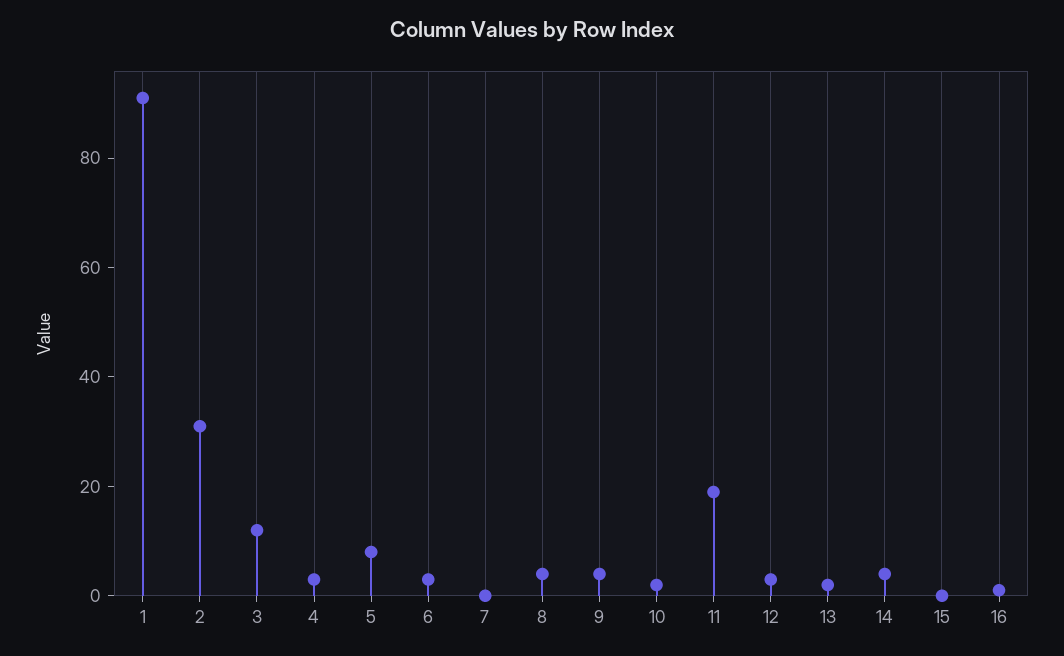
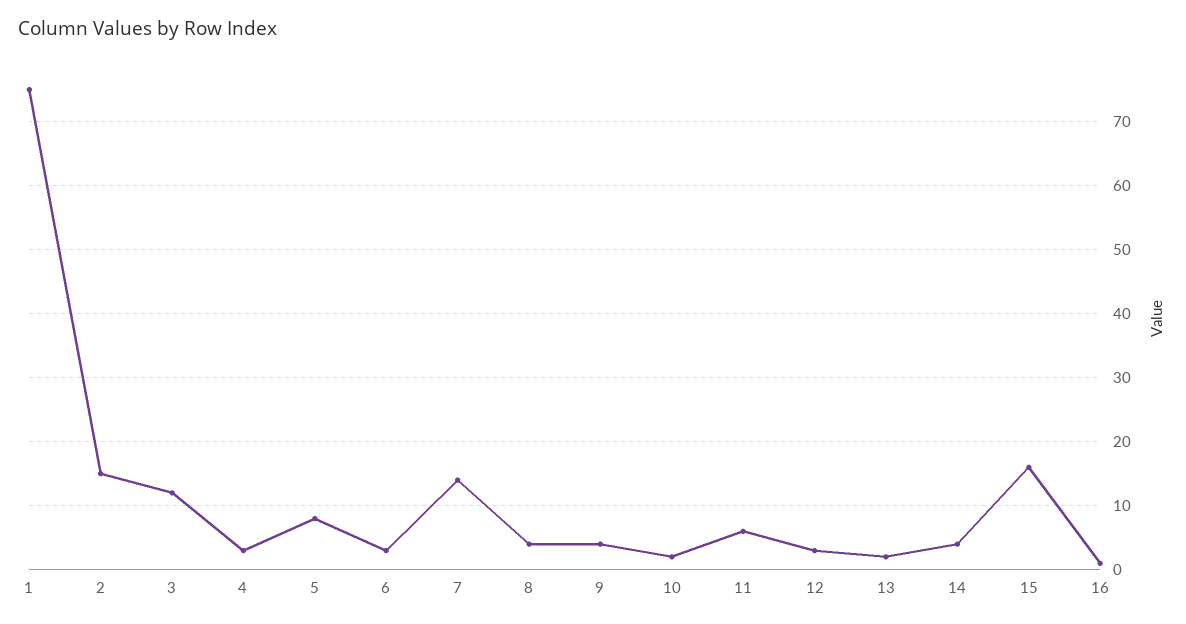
1: 90 -> 75
2: 30 -> 15
7: 0 -> 14
11: 20 -> 6
15: 0 -> 16

